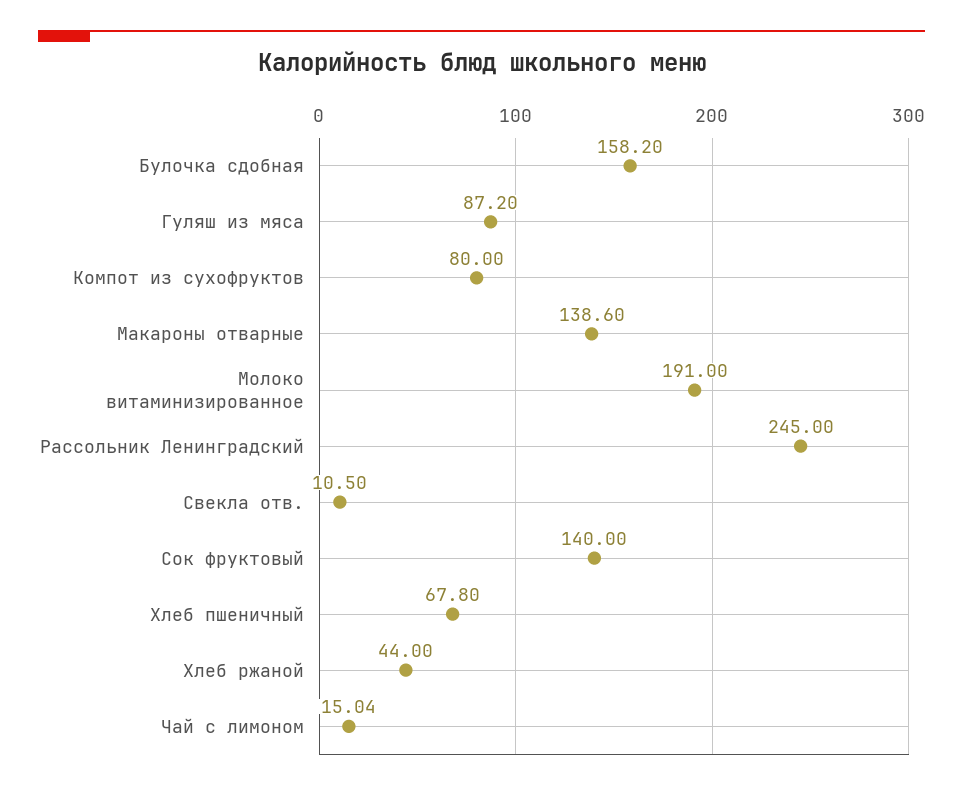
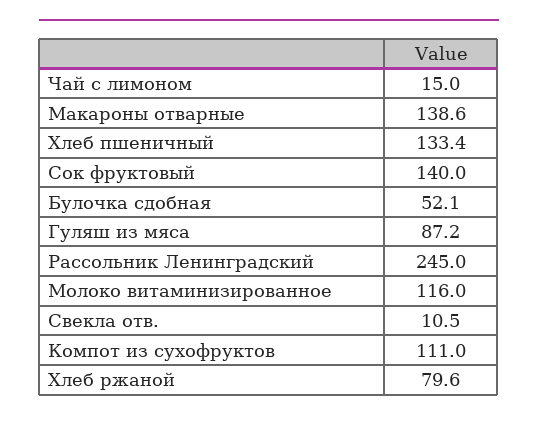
Булочка сдобная: 158.2 -> 52.1
Компот из сухофруктов: 80 -> 111
Молоко витаминизированное: 191 -> 116
Хлеб пшеничный: 67.8 -> 133.4
Хлеб ржаной: 44 -> 79.6

